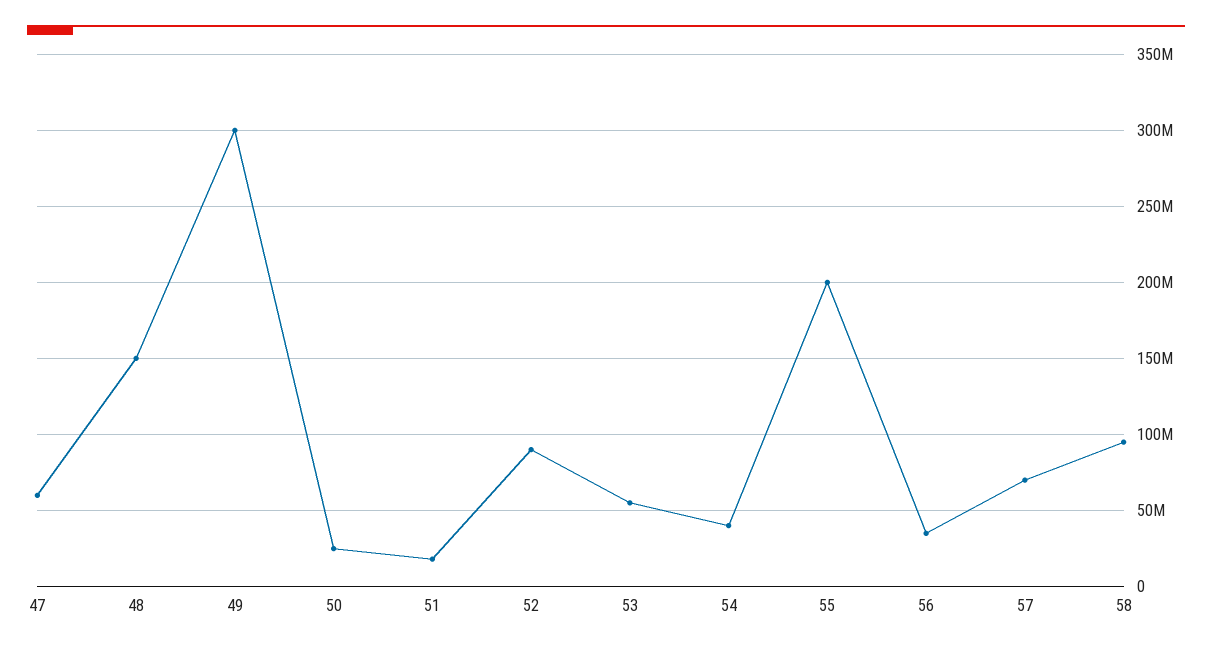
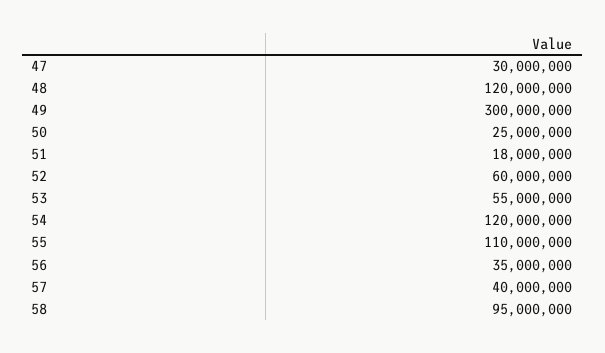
47: 60000000 -> 30000000
48: 150000000 -> 120000000
52: 90000000 -> 60000000
54: 40000000 -> 120000000
55: 200000000 -> 110000000
57: 70000000 -> 40000000

